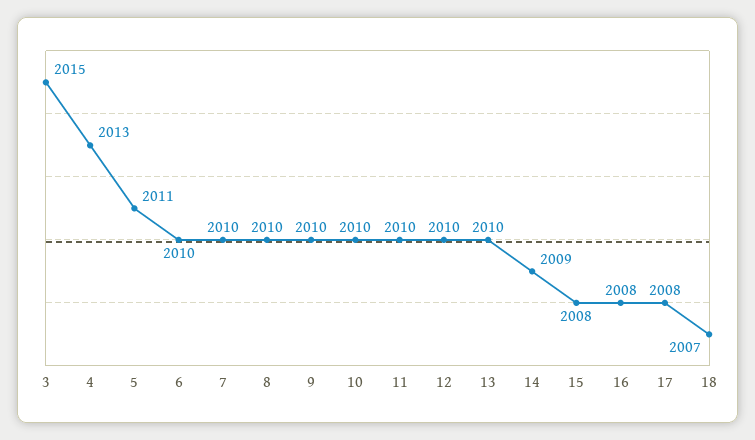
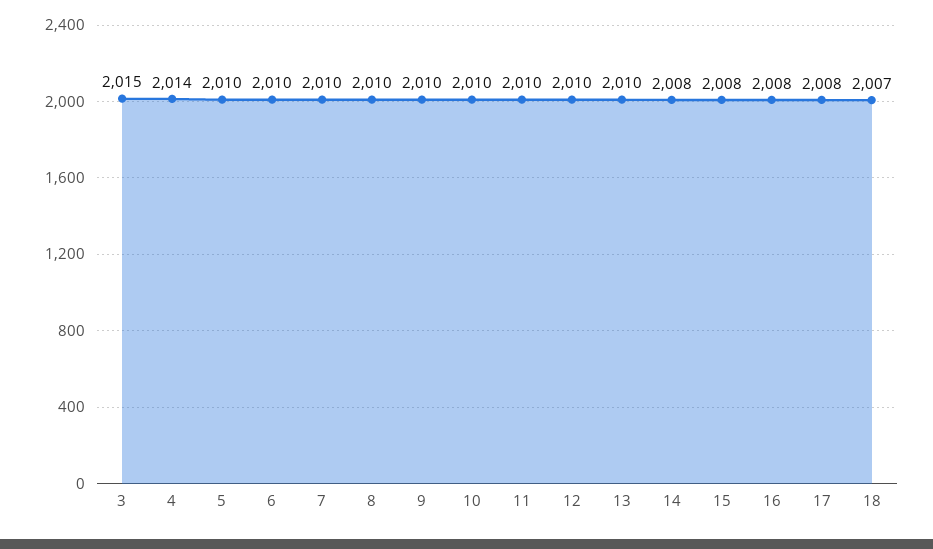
4: 2013 -> 2014
5: 2011 -> 2010
14: 2009 -> 2008

